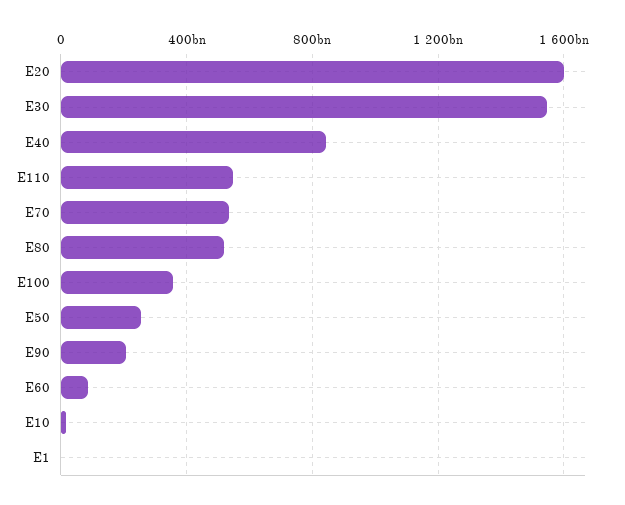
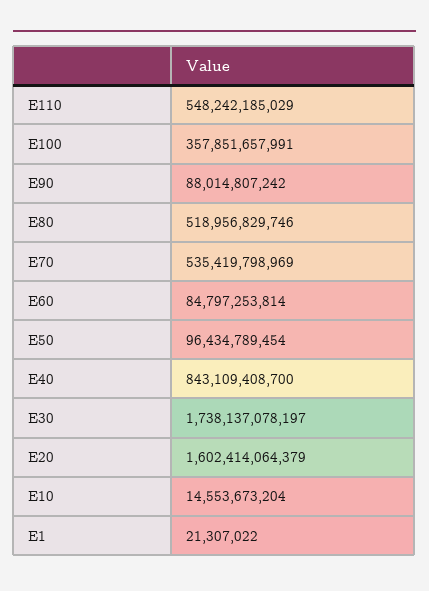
E30: 1550000000000 -> 1738137078197
E50: 250000000000 -> 96434789454
E90: 200000000000 -> 88014807242

